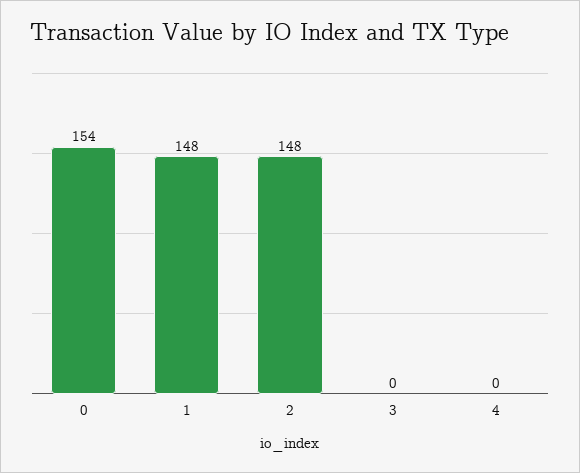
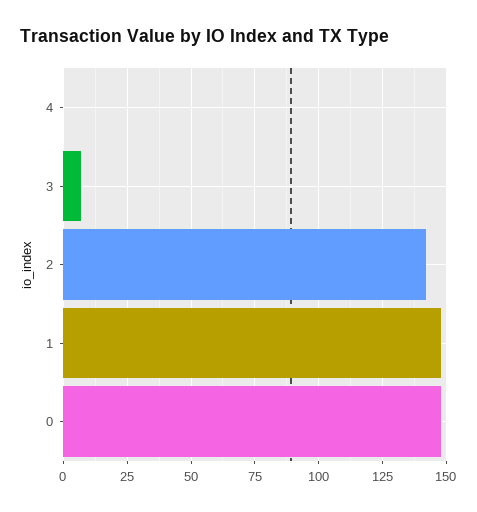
0: 154 -> 147.5
2: 148 -> 142.5
3: 0 -> 7.5

